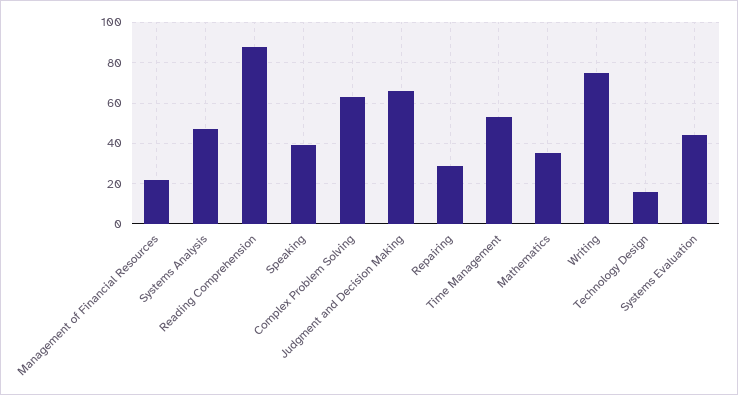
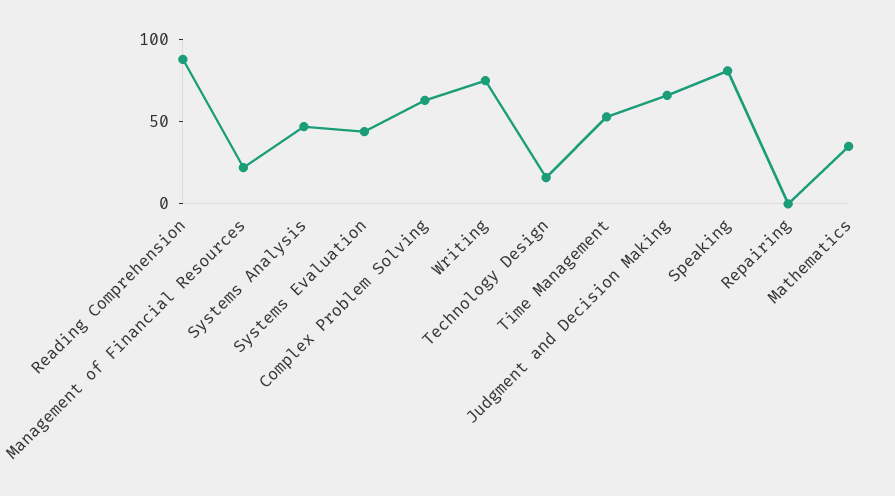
Speaking: 40 -> 80
Repairing: 30 -> 0

